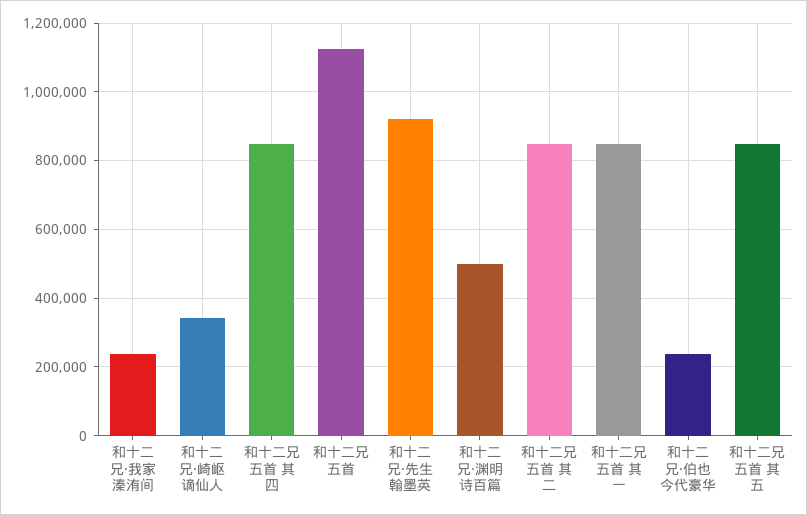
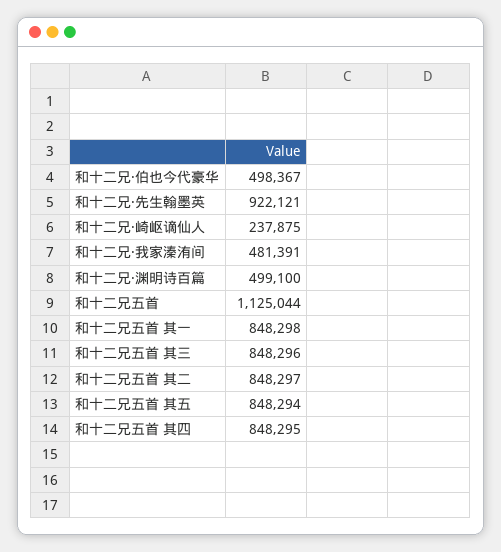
和十二兄·我家溱洧间: 240000 -> 481391
和十二兄·崎岖谪仙人: 340000 -> 237875
和十二兄·伯也今代豪华: 240000 -> 498367
和十二兄五首 其三: none -> 848296

